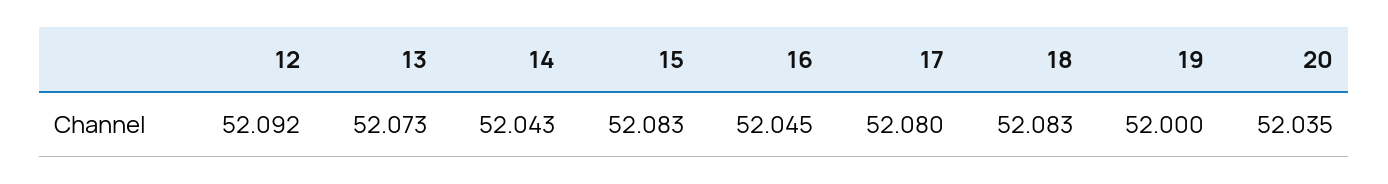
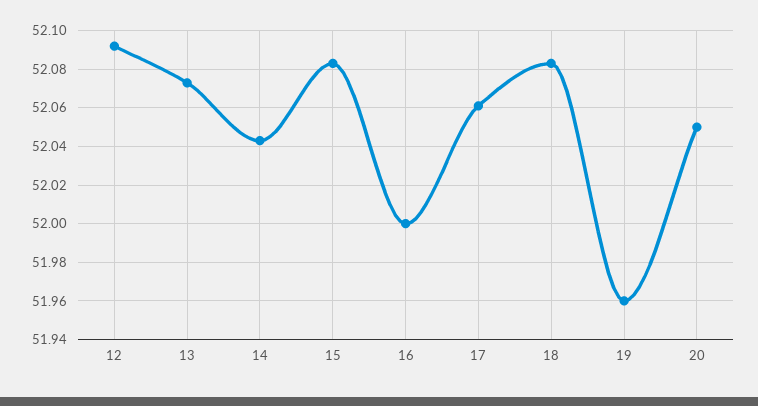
16: 52.045 -> 52
17: 52.08 -> 52.06
19: 52 -> 51.96
20: 52.035 -> 52.05

